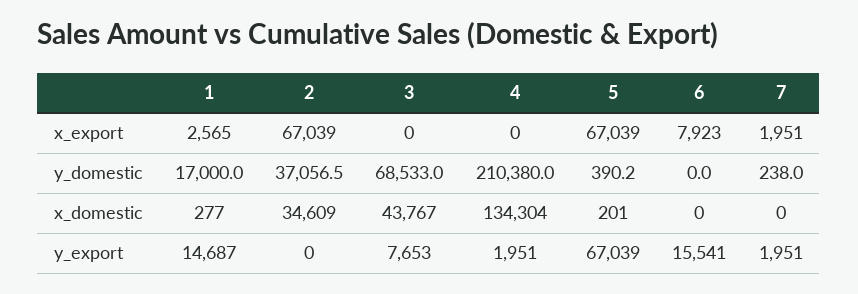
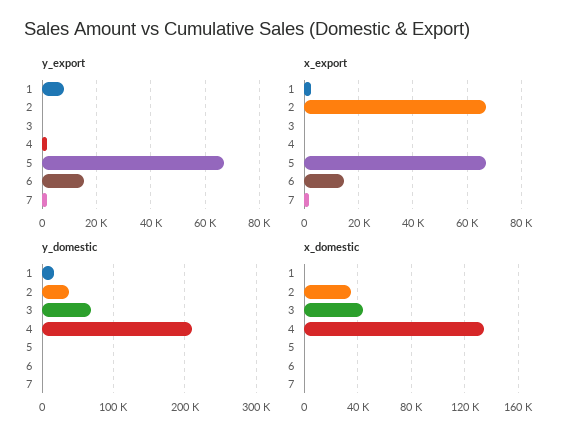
x_export, 6: 7923 -> 15000
y_export, 1: 14687 -> 7500
y_export, 3: 7653 -> 0

